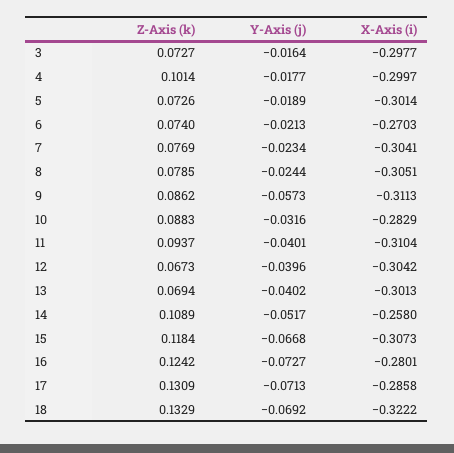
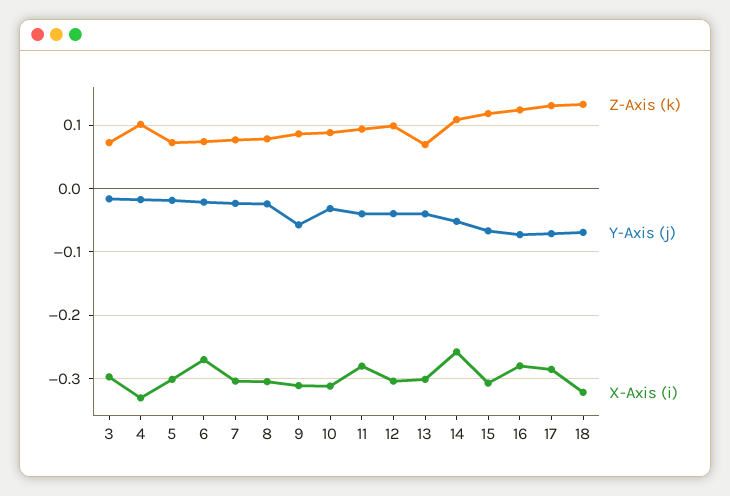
X-Axis (i), 4: -0.2997 -> -0.33
X-Axis (i), 10: -0.2829 -> -0.31
X-Axis (i), 11: -0.3104 -> -0.28
Z-Axis (k), 12: 0.0673 -> 0.1

